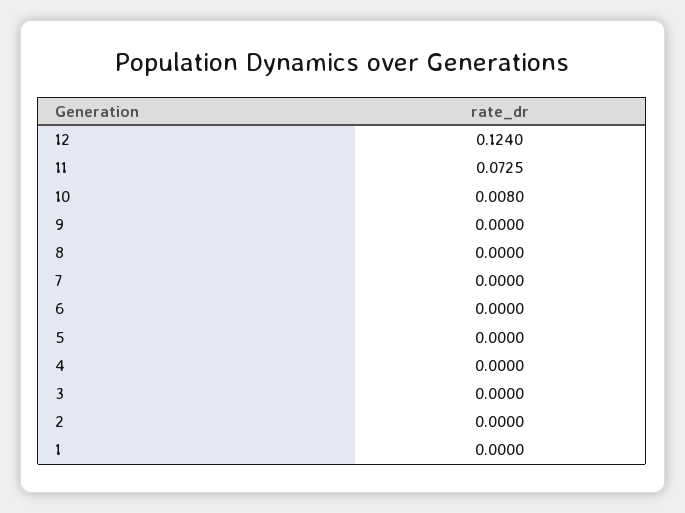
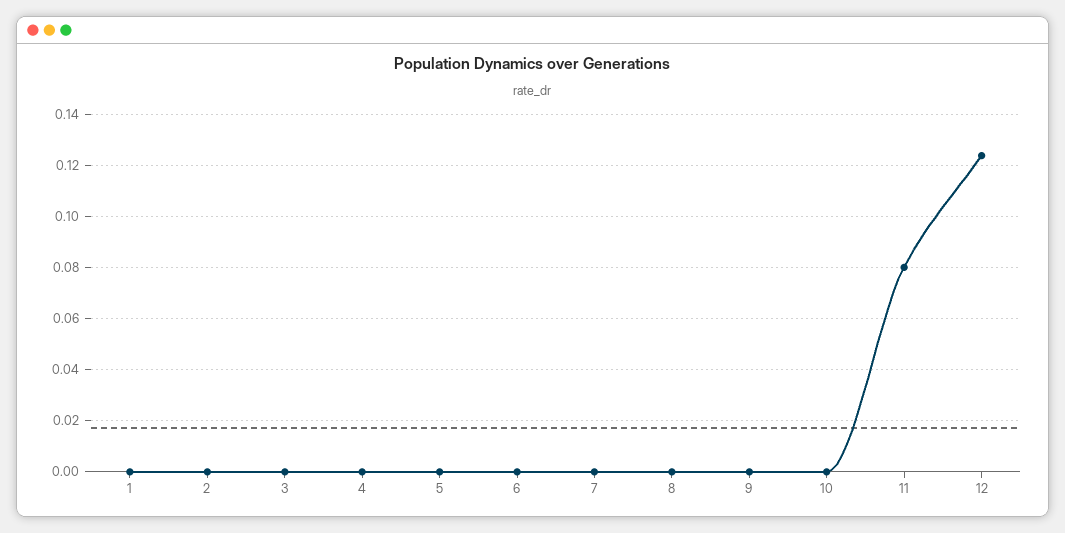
11: 0.0725 -> 0.08
10: 0.008 -> 0

